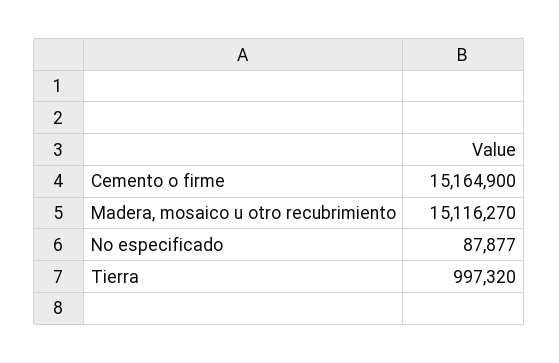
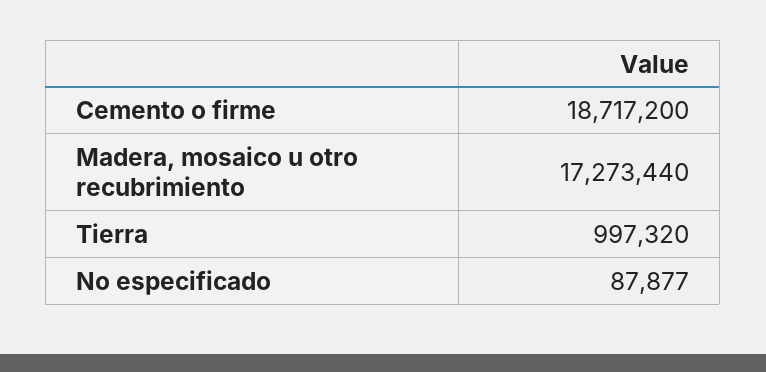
Cemento o firme: 15164900 -> 18717200
Madera, mosaico u otro recubrimiento: 15116270 -> 17273440

